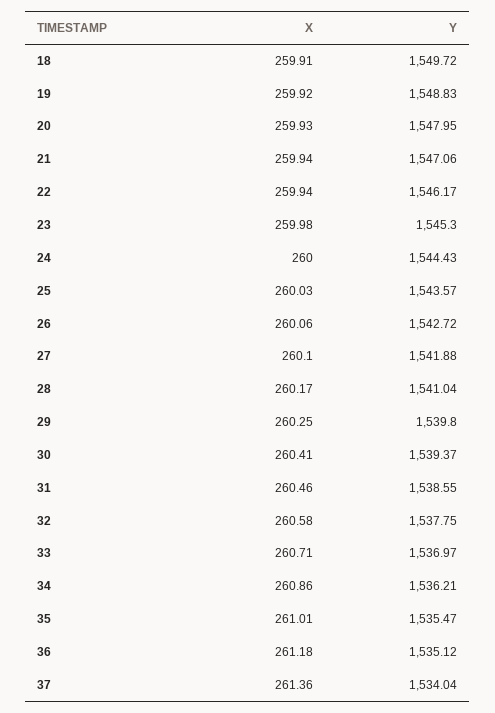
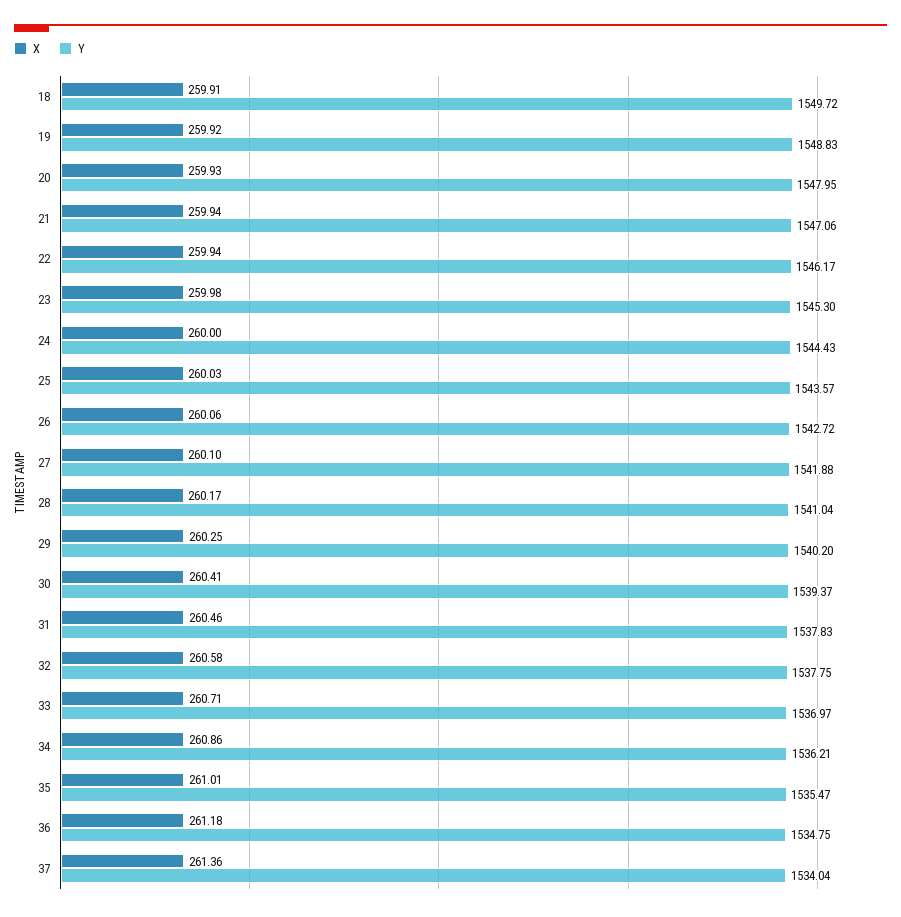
Y, 29: 1539.8 -> 1540.2
Y, 31: 1538.55 -> 1537.83
Y, 36: 1535.12 -> 1534.75

